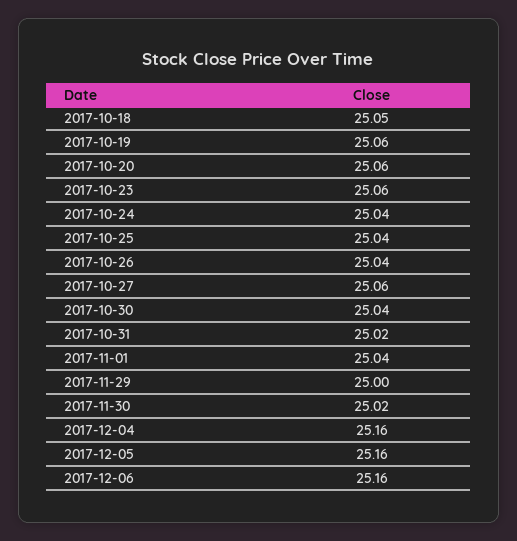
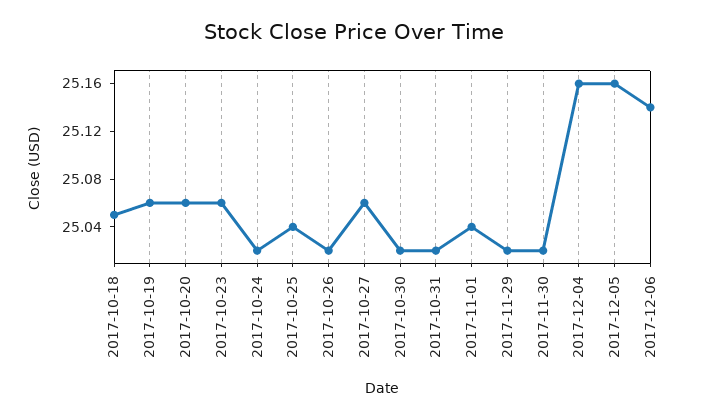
2017-10-24: 25.04 -> 25.02
2017-10-26: 25.04 -> 25.02
2017-10-30: 25.04 -> 25.02
2017-11-29: 25 -> 25.02
2017-12-06: 25.16 -> 25.14

